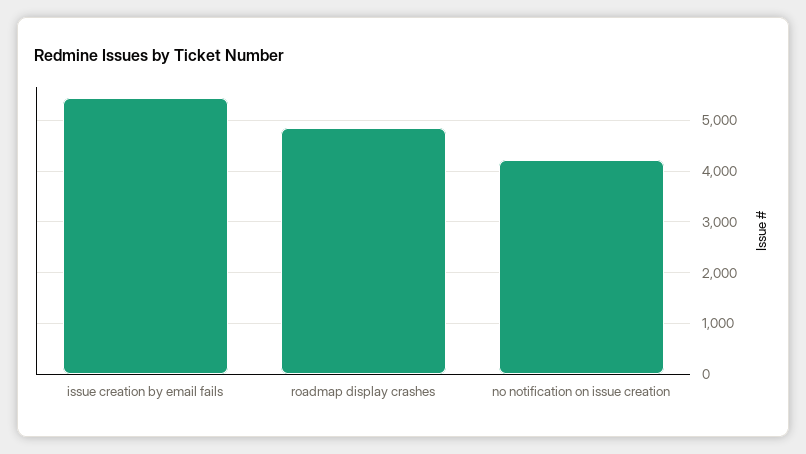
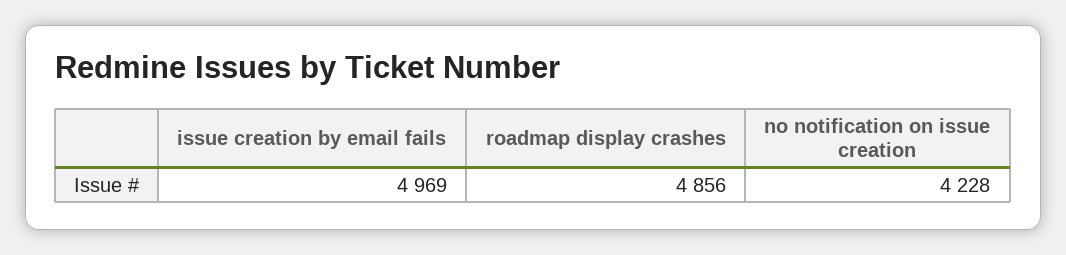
issue creation by email fails: 5400 -> 4969

